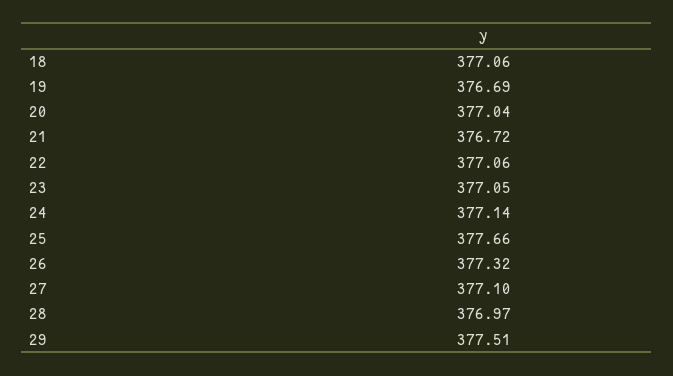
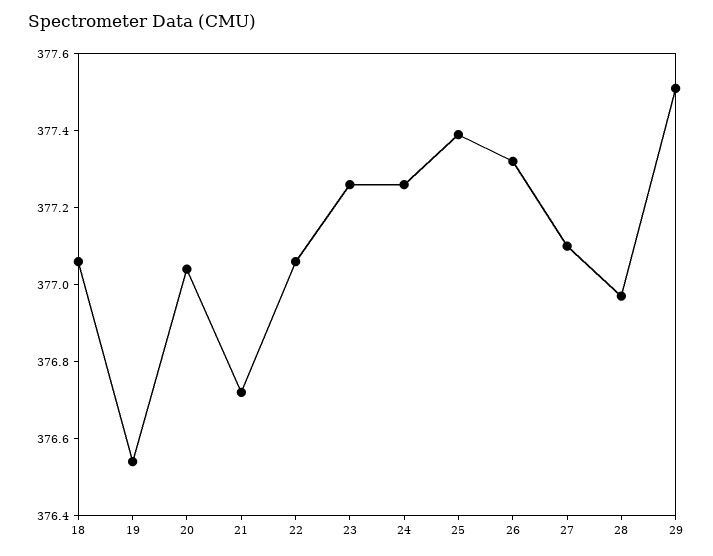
19: 376.69 -> 376.55
23: 377.05 -> 377.25
24: 377.14 -> 377.25
25: 377.66 -> 377.4

